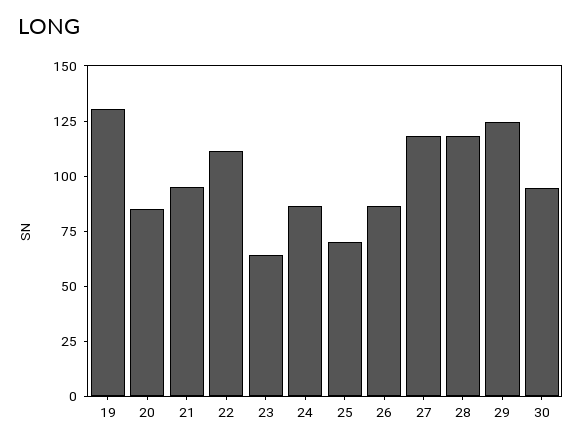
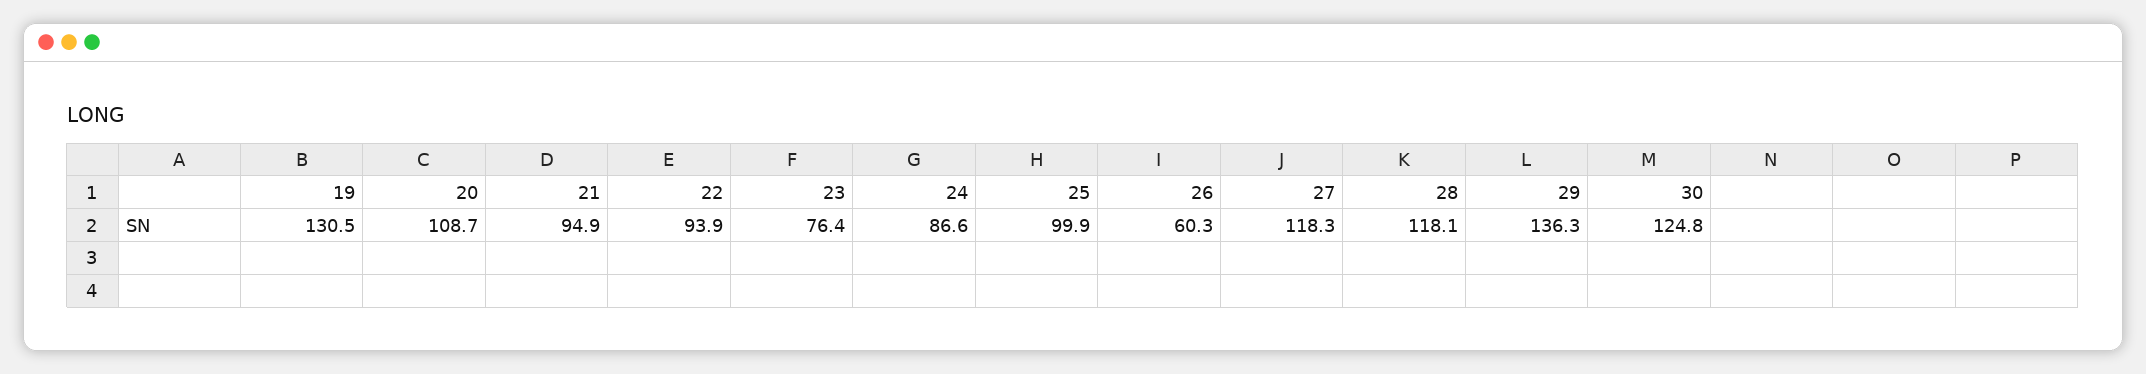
20: 85 -> 108.7
22: 110 -> 93.9
23: 65 -> 76.4
25: 70 -> 99.9
26: 85 -> 60.3
29: 125 -> 136.3
30: 95 -> 124.8

